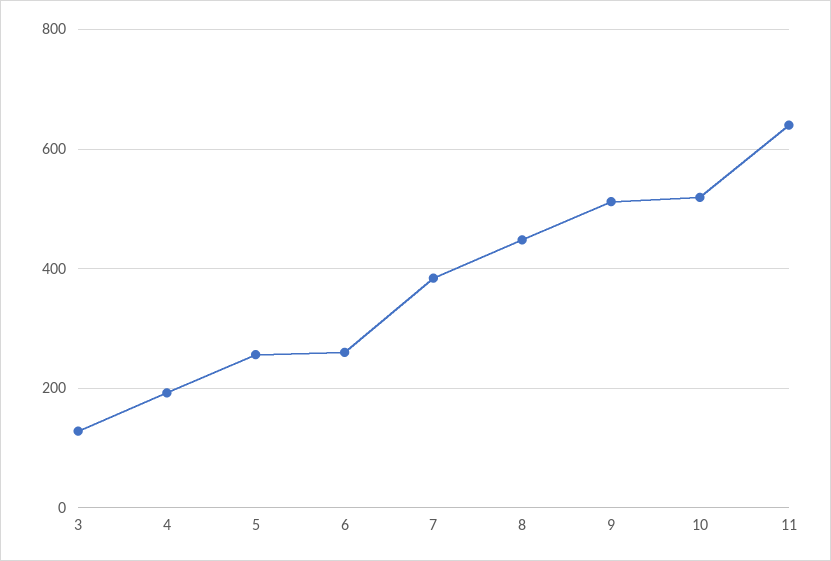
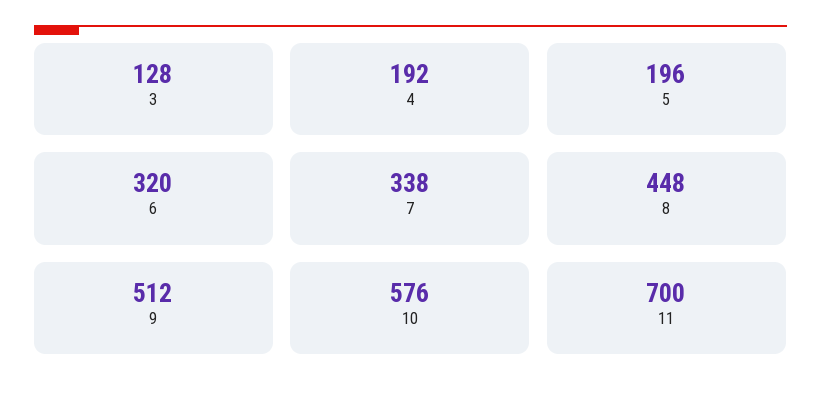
5: 260 -> 196
6: 260 -> 320
7: 380 -> 338
10: 520 -> 576
11: 640 -> 700

